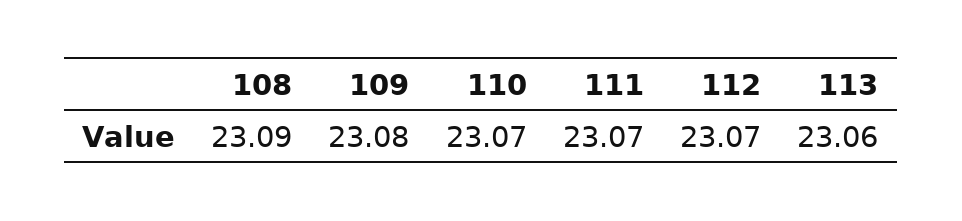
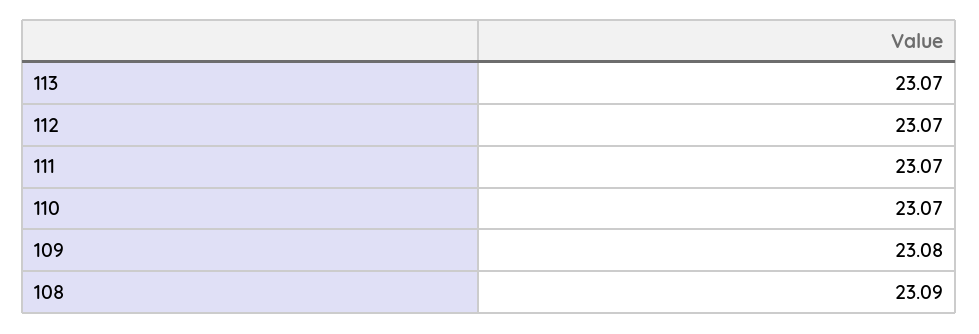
113: 23.06 -> 23.07

